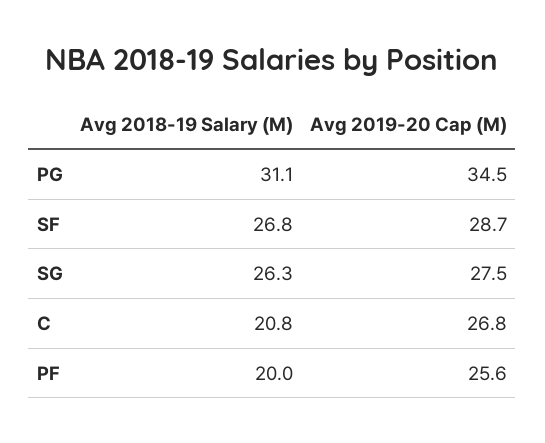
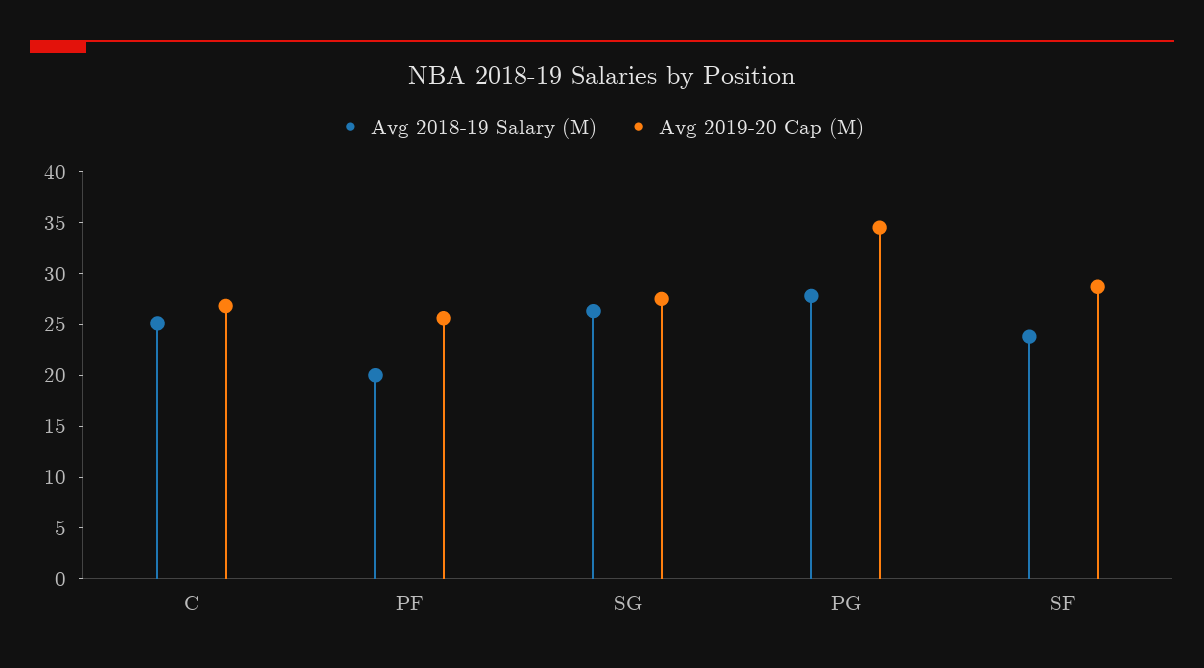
Avg 2018-19 Salary (M), PG: 31.1 -> 28
Avg 2018-19 Salary (M), SF: 26.8 -> 24
Avg 2018-19 Salary (M), C: 20.8 -> 25

